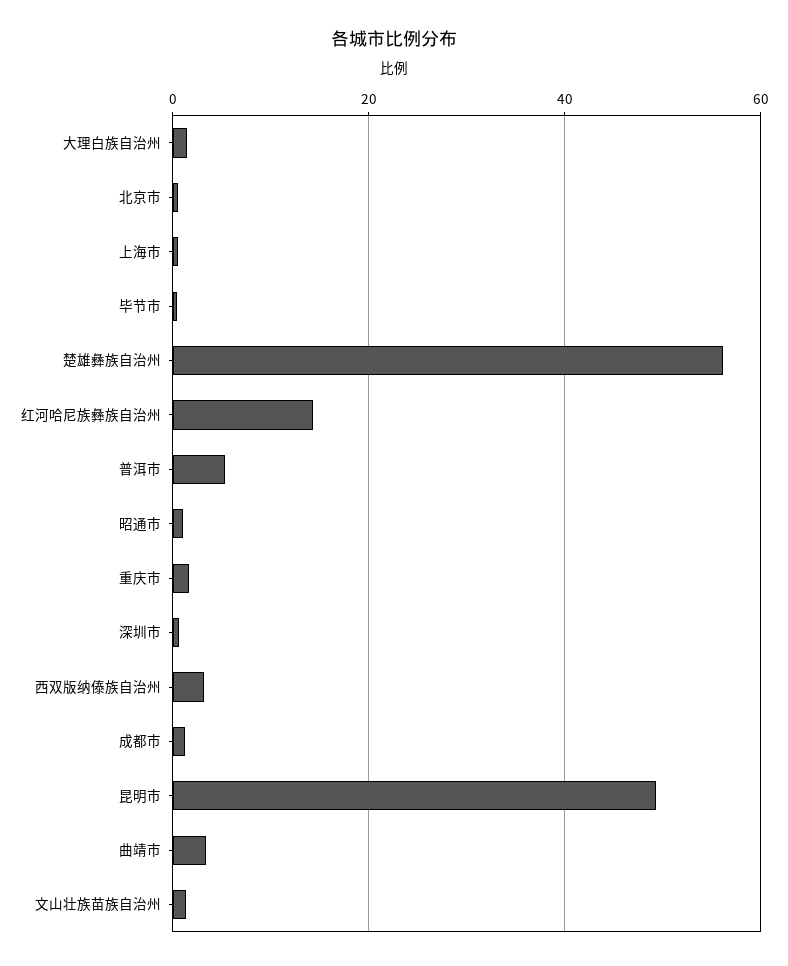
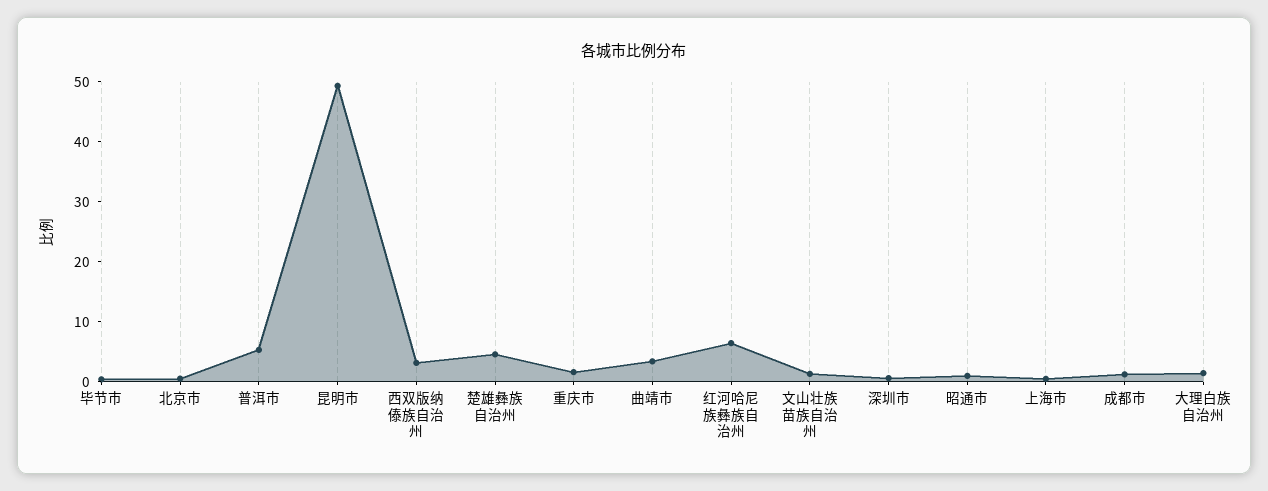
楚雄彝族自治州: 56 -> 4
红河哈尼族彝族自治州: 14 -> 6

